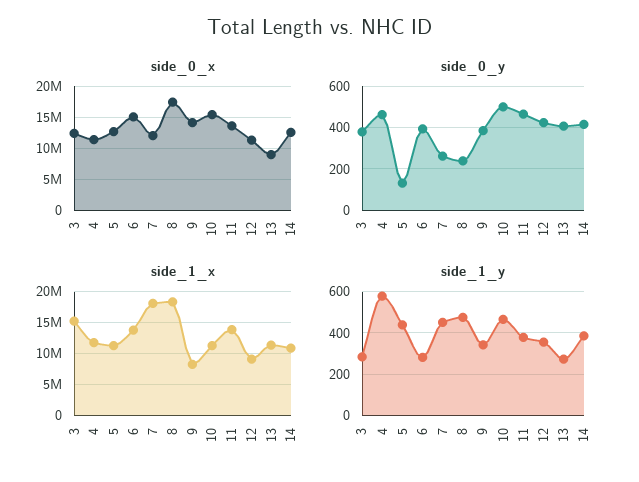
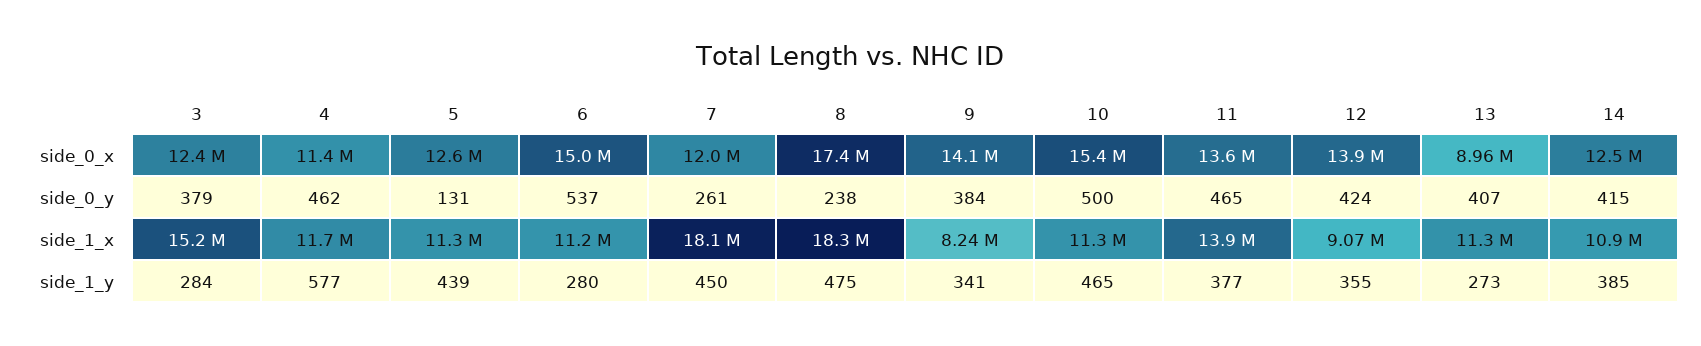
side_0_x, 12: 11000000 -> 13900000
side_0_y, 6: 400 -> 537
side_1_x, 6: 14000000 -> 11200000

